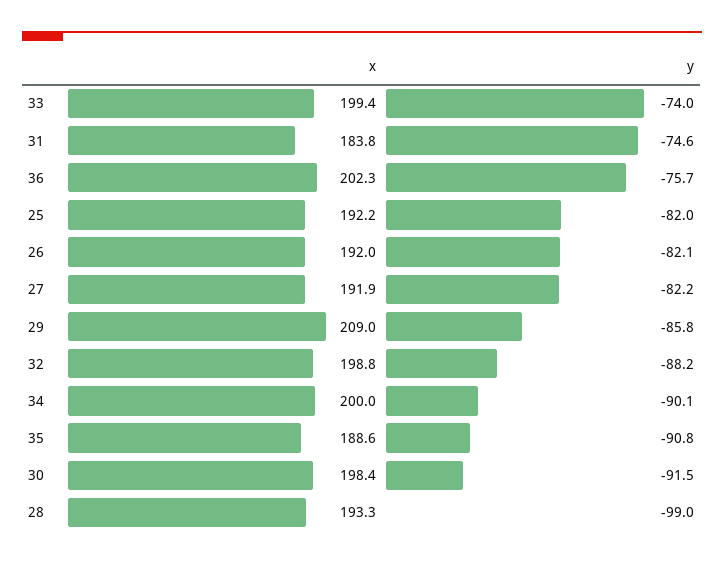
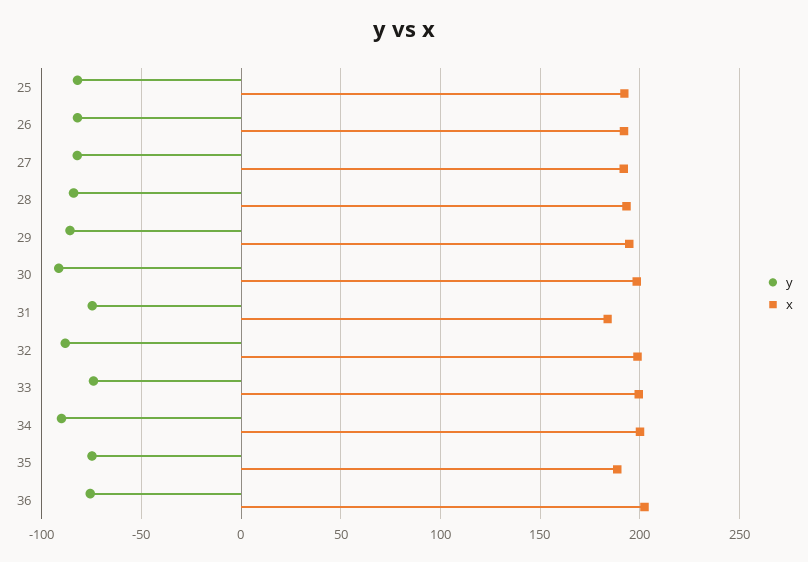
x, 29: 209 -> 195
y, 35: -90.8 -> -75
y, 28: -99 -> -85

